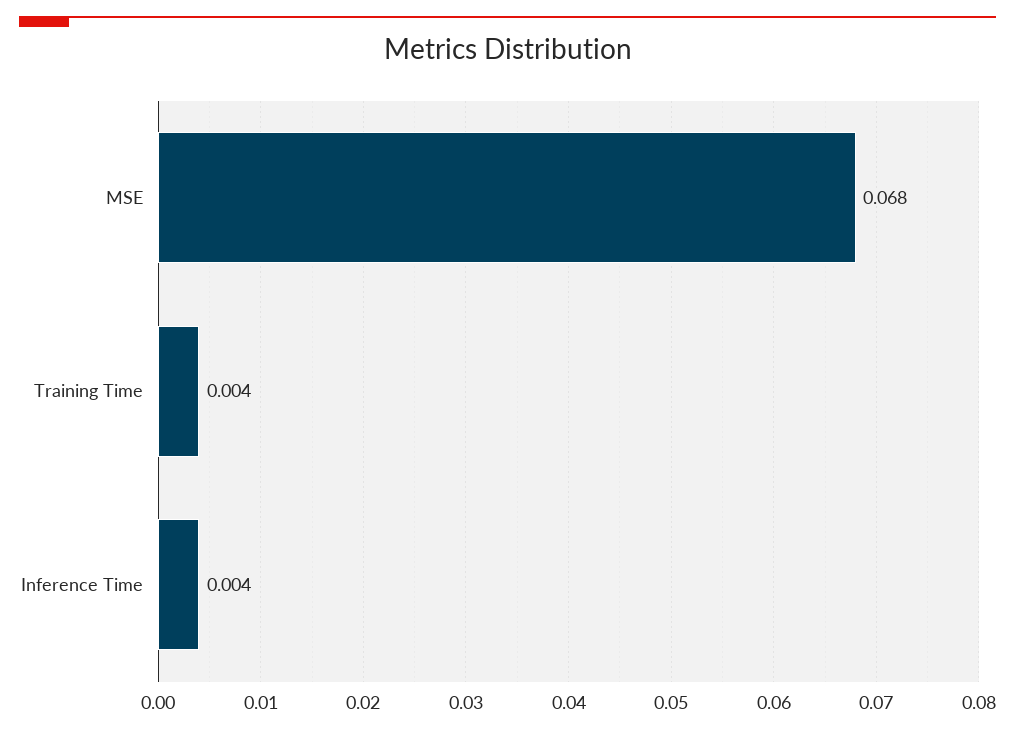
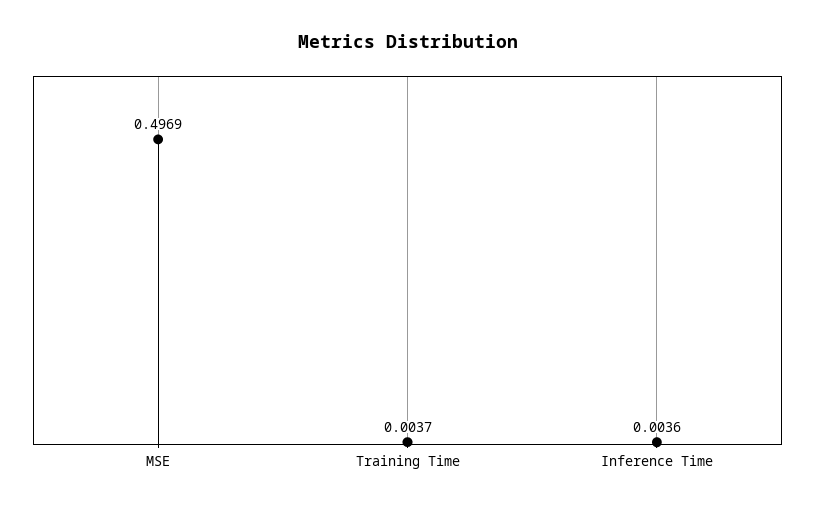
MSE: 0.068 -> 0.4969

